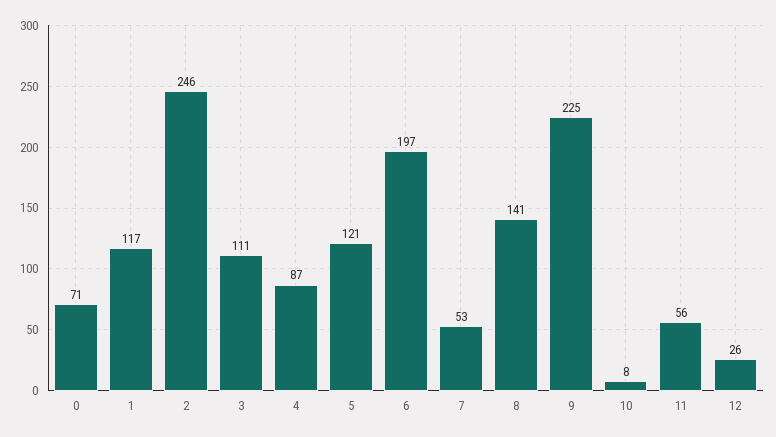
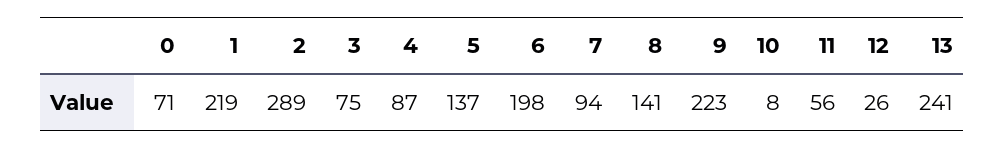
1: 117 -> 219
2: 246 -> 289
3: 111 -> 75
5: 121 -> 137
6: 197 -> 198
7: 53 -> 94
9: 225 -> 223
13: none -> 241

